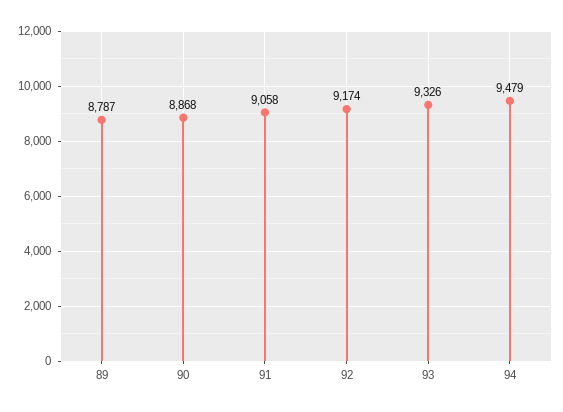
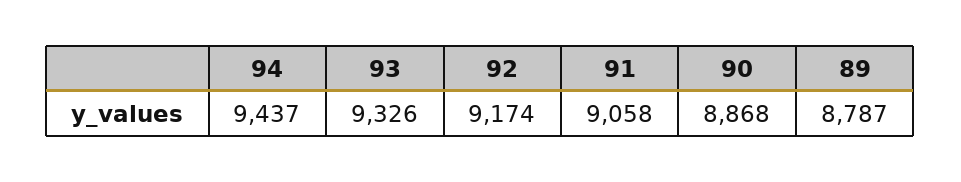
94: 9479 -> 9437

